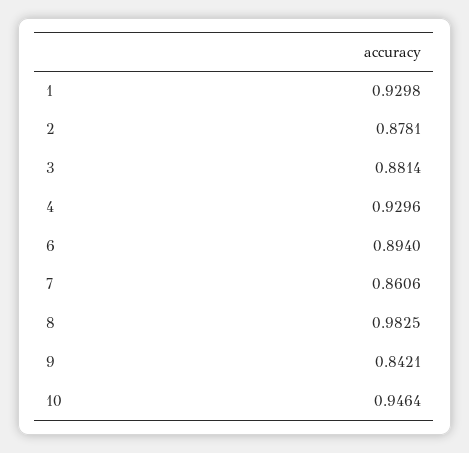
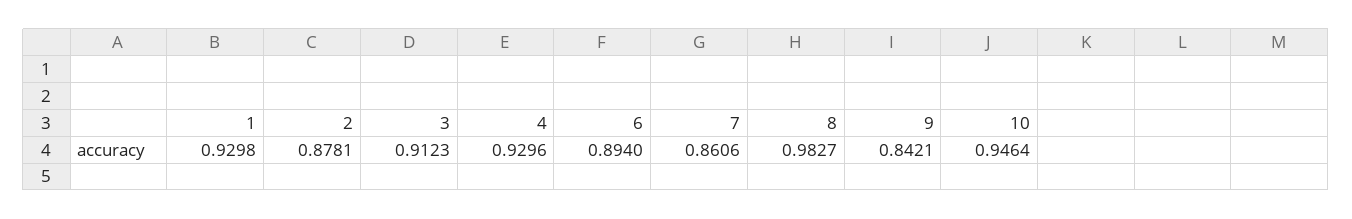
3: 0.8814 -> 0.9123
8: 0.9825 -> 0.9827

